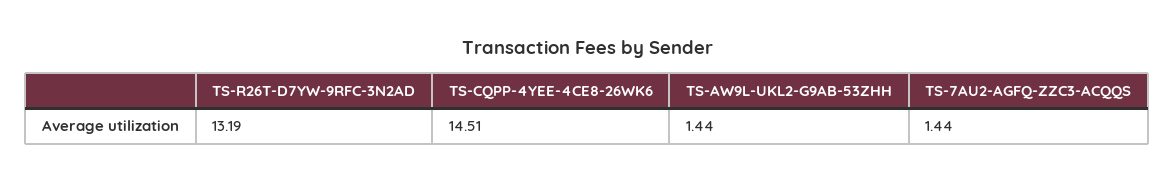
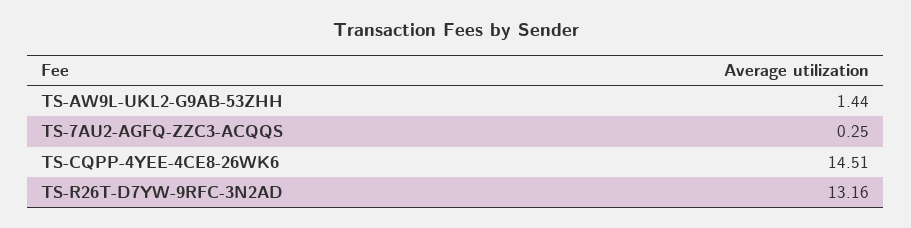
TS-R26T-D7YW-9RFC-3N2AD: 13.19 -> 13.16
TS-7AU2-AGFQ-ZZC3-ACQQS: 1.44 -> 0.25

